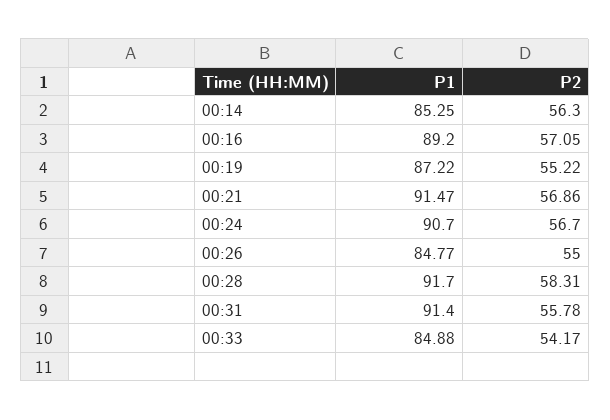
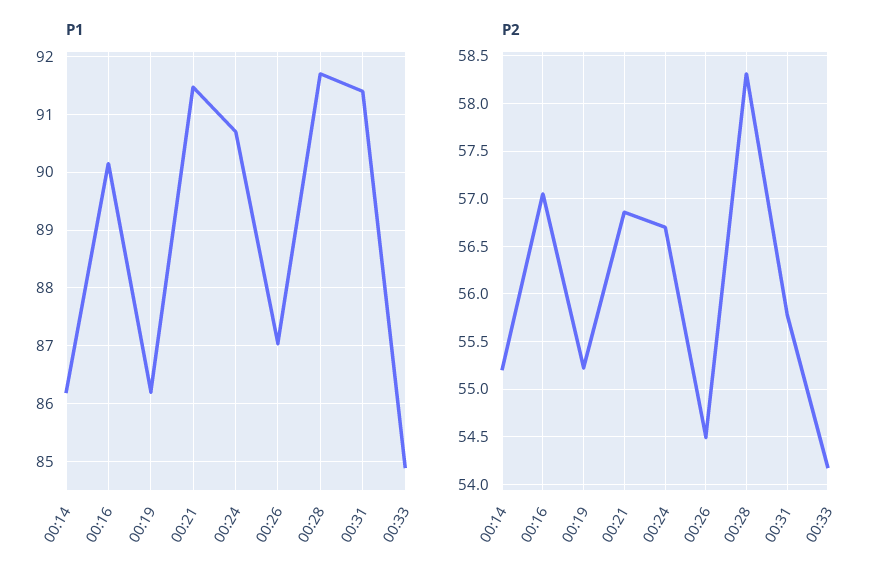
P1, 00:14: 85.25 -> 86.2
P2, 00:14: 56.3 -> 55.2
P1, 00:16: 89.2 -> 90.2
P1, 00:19: 87.22 -> 86.2
P1, 00:26: 84.77 -> 87
P2, 00:26: 55 -> 54.5

